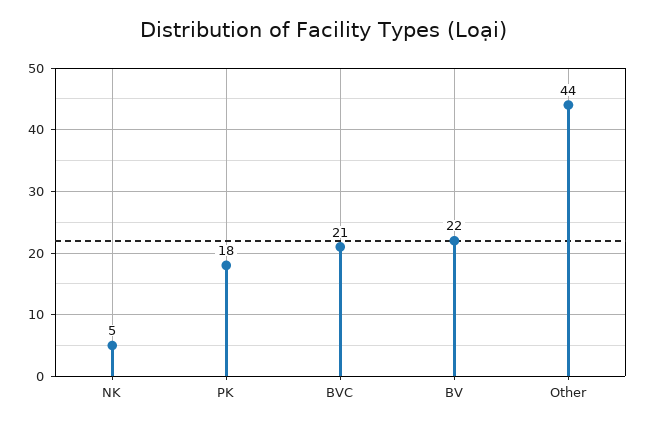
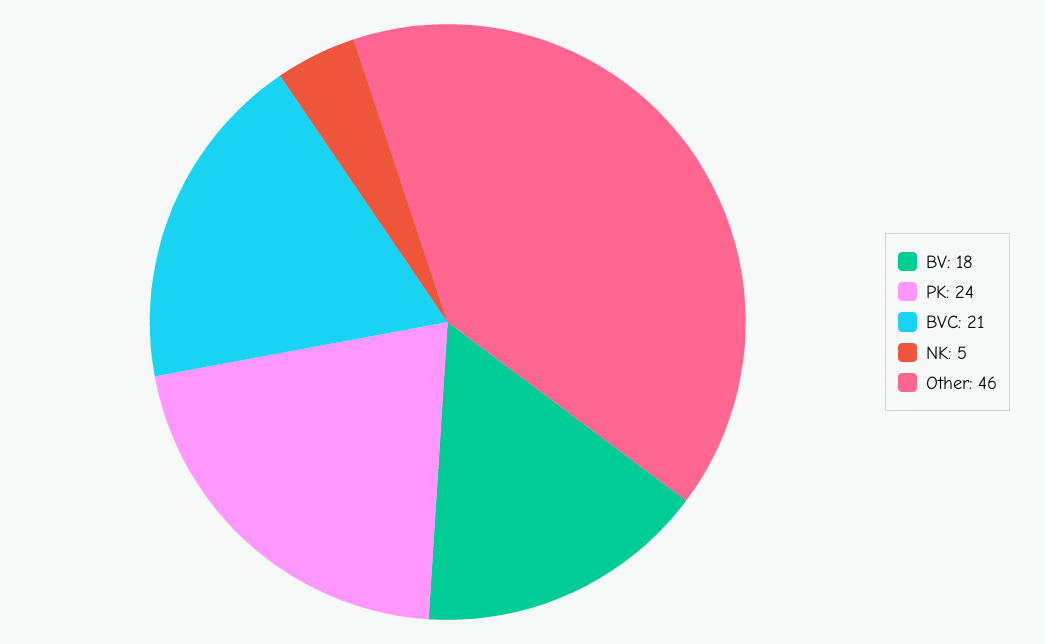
PK: 18 -> 24
BV: 22 -> 18
Other: 44 -> 46

